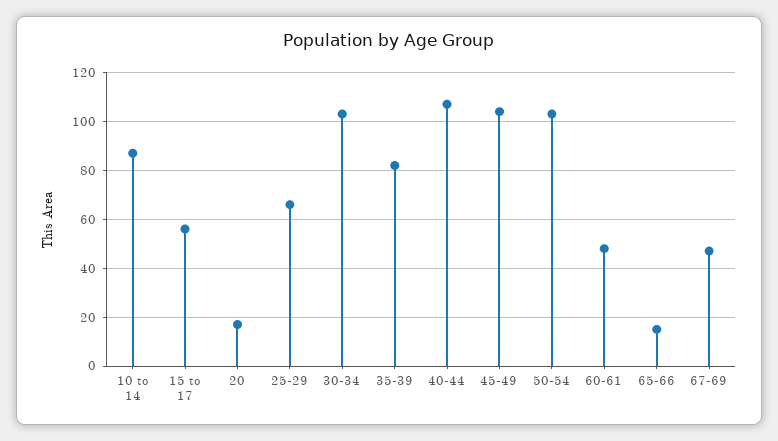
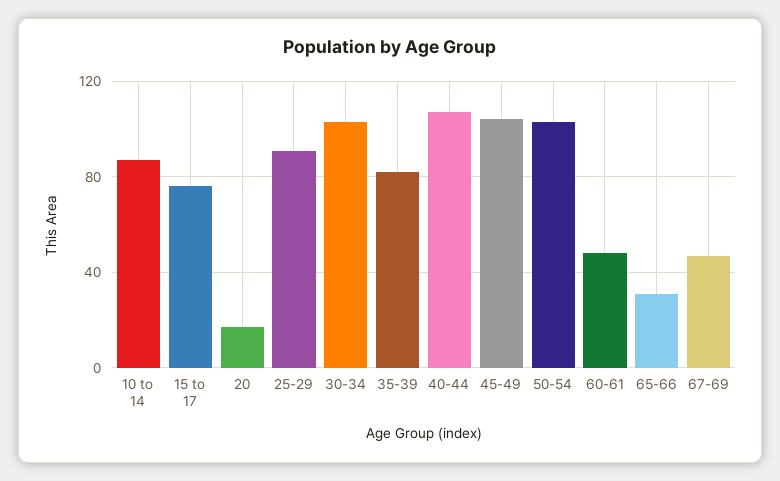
15 to 17: 55 -> 75
25-29: 65 -> 90
65-66: 15 -> 30

